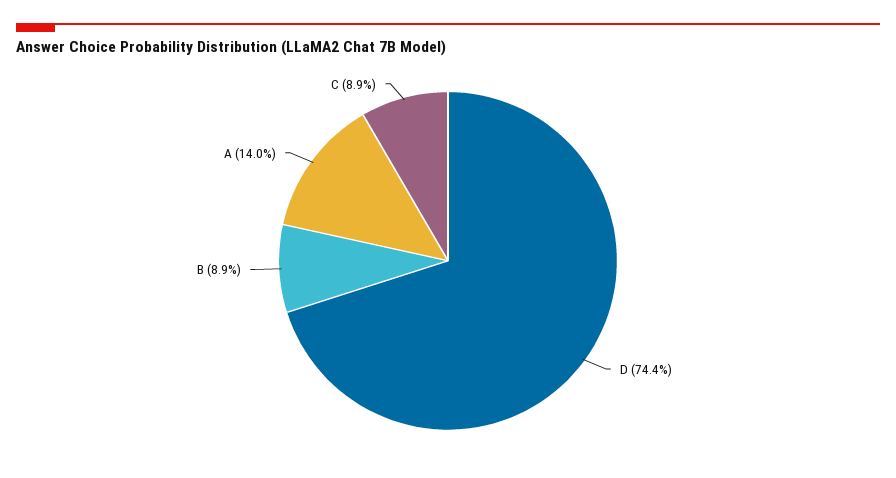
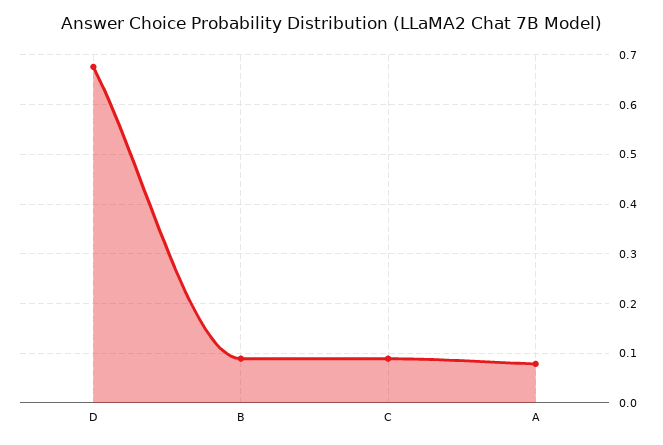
D: 0.744 -> 0.68
A: 0.14 -> 0.08

